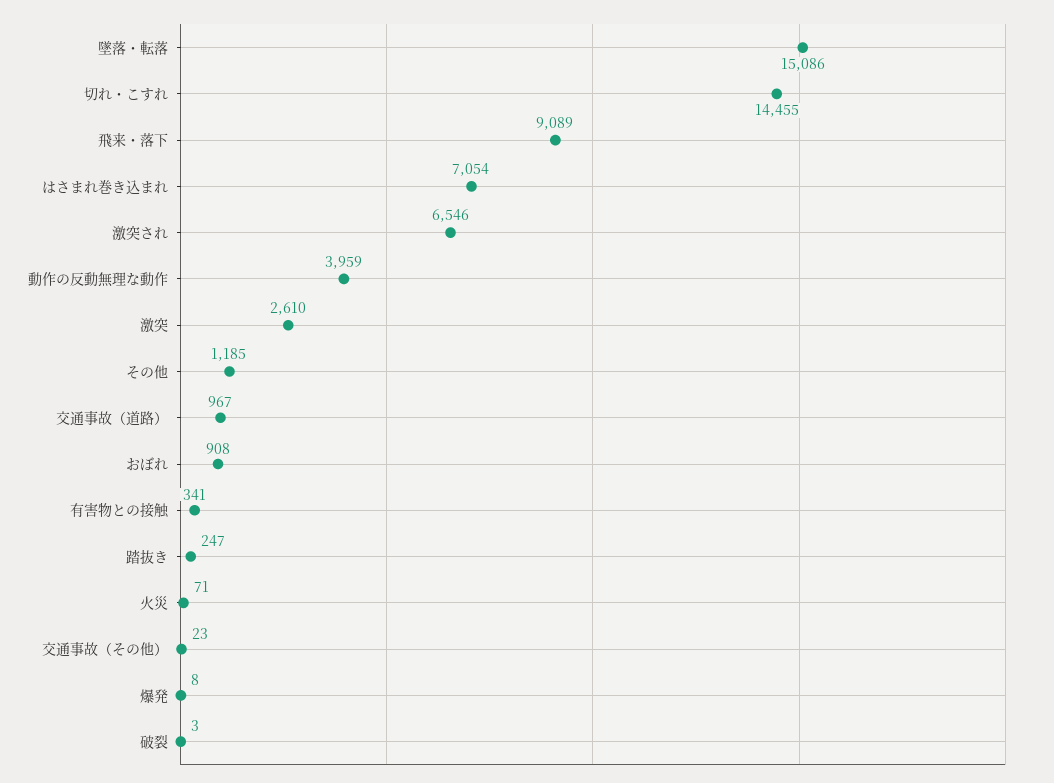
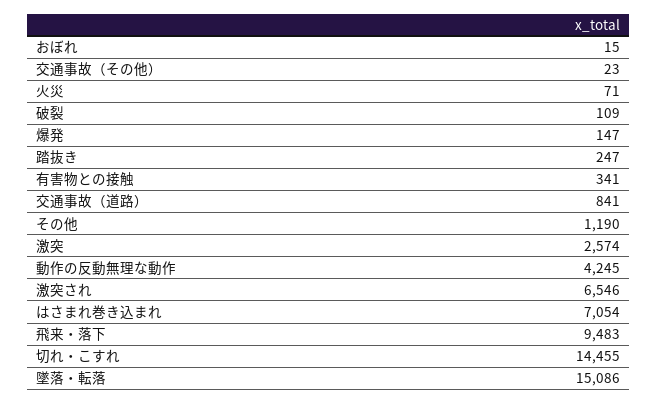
飛来・落下: 9089 -> 9483
動作の反動無理な動作: 3959 -> 4245
激突: 2610 -> 2574
その他: 1185 -> 1190
交通事故（道路）: 967 -> 841
おぼれ: 908 -> 15
爆発: 8 -> 147
破裂: 3 -> 109

